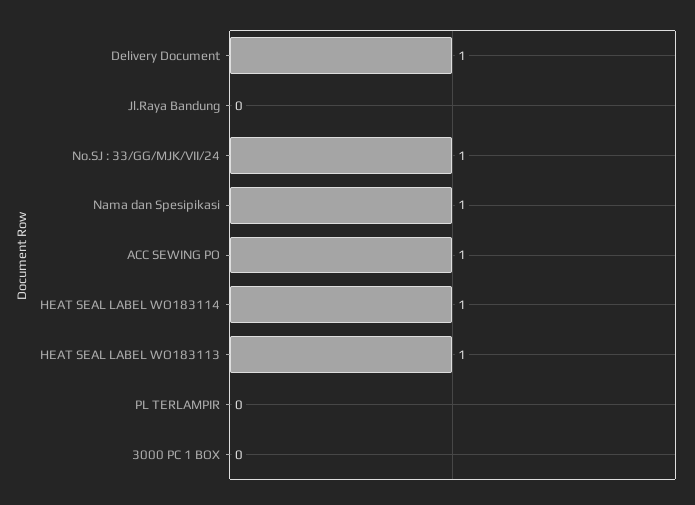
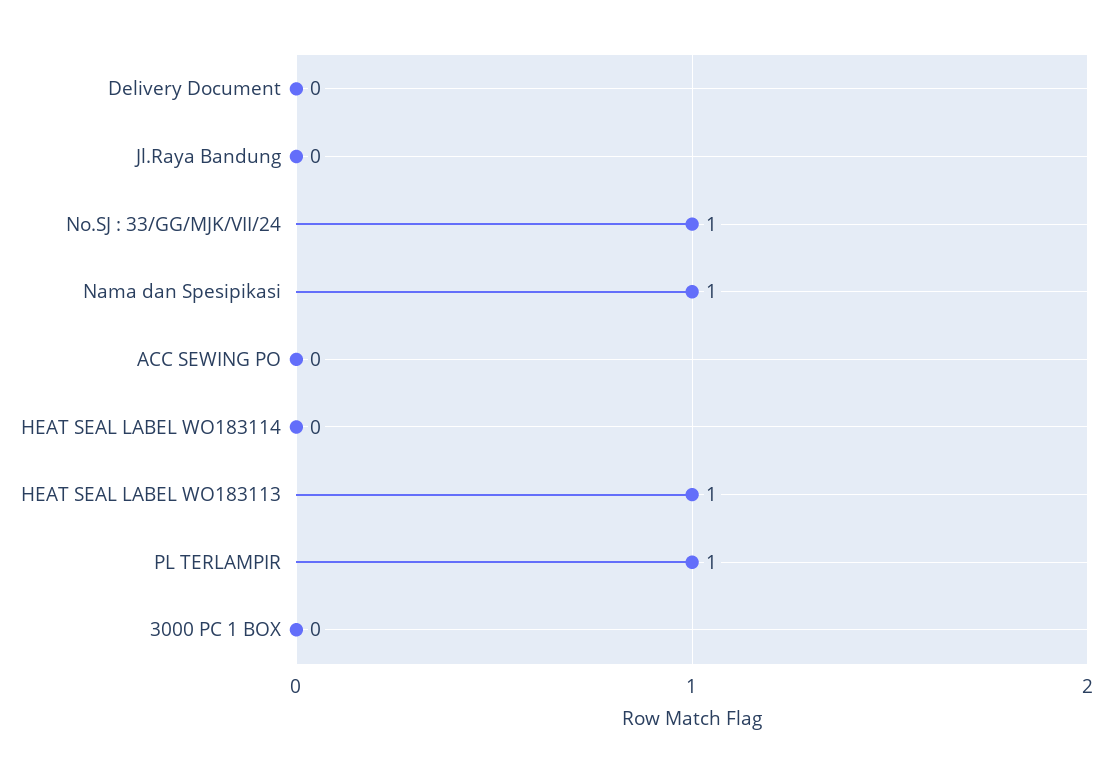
Delivery Document: 1 -> 0
ACC SEWING PO: 1 -> 0
HEAT SEAL LABEL WO183114: 1 -> 0
PL TERLAMPIR: 0 -> 1

